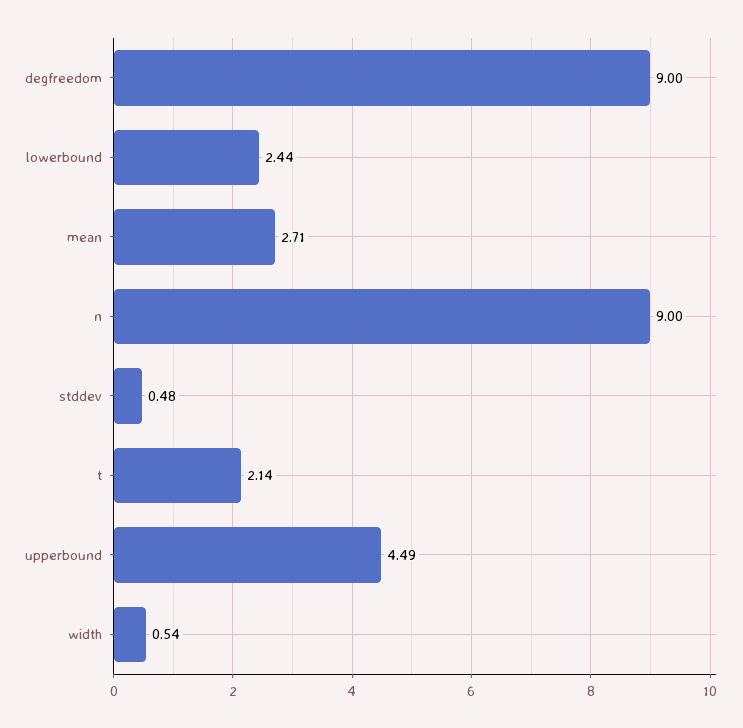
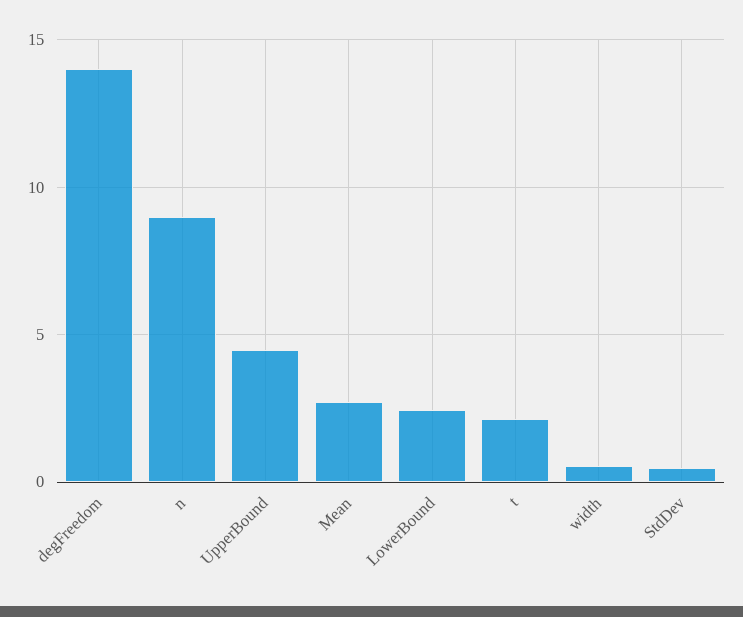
degfreedom: 9 -> 14

